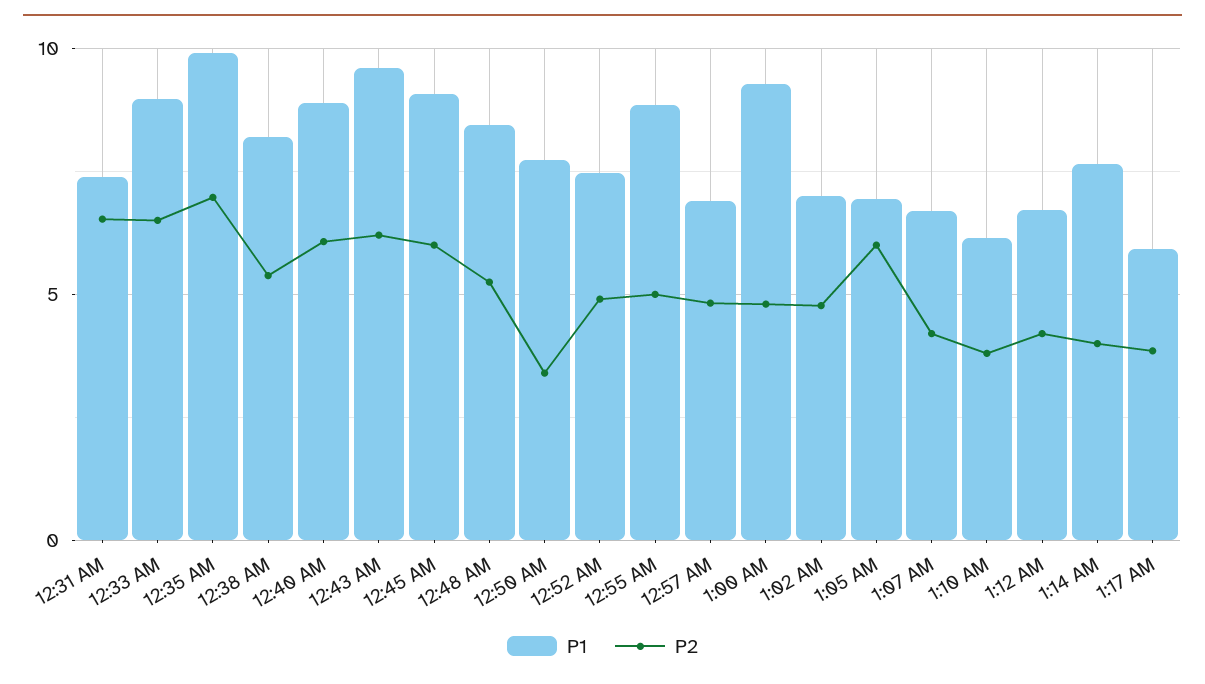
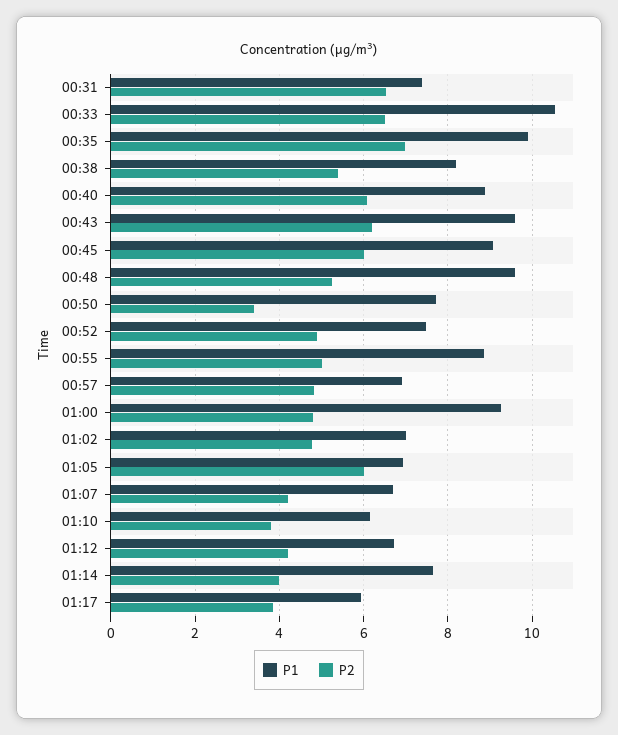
P1, 12:33 AM: 9 -> 10.6
P1, 12:48 AM: 8.5 -> 9.6

